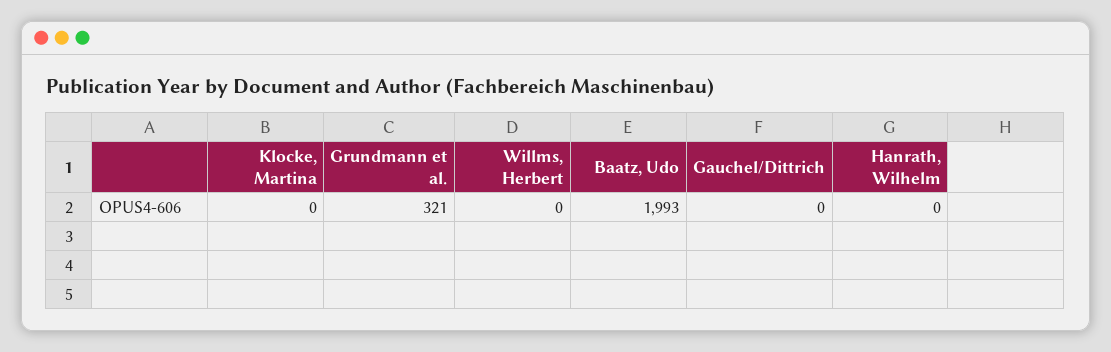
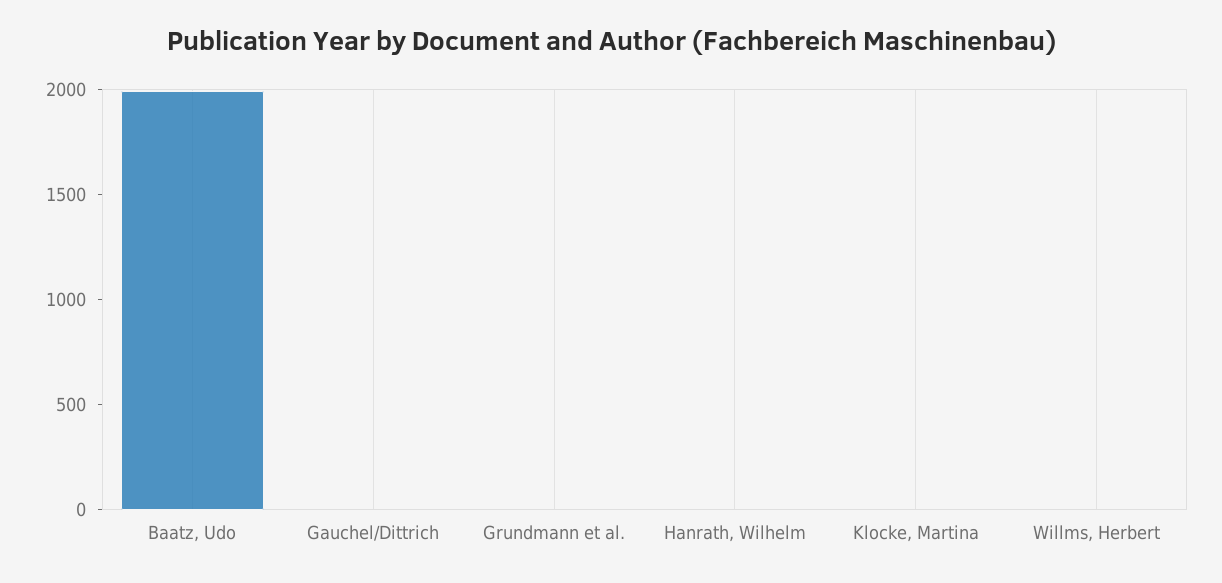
Grundmann et al.: 321 -> 0

